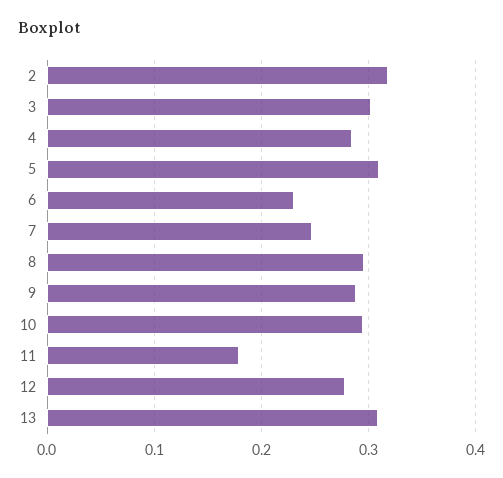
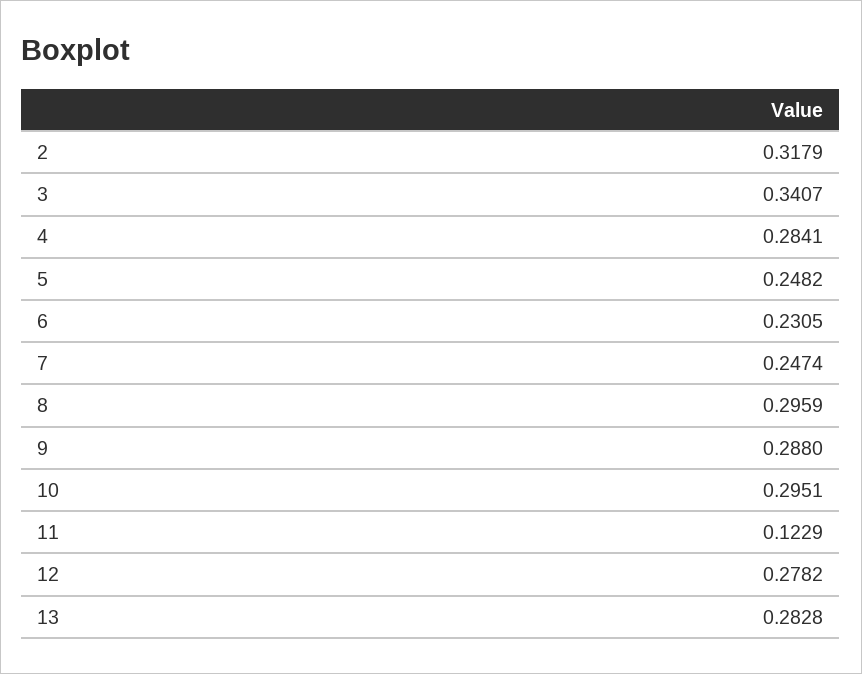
3: 0.3 -> 0.3407
5: 0.31 -> 0.2482
11: 0.18 -> 0.1229
13: 0.31 -> 0.2828

